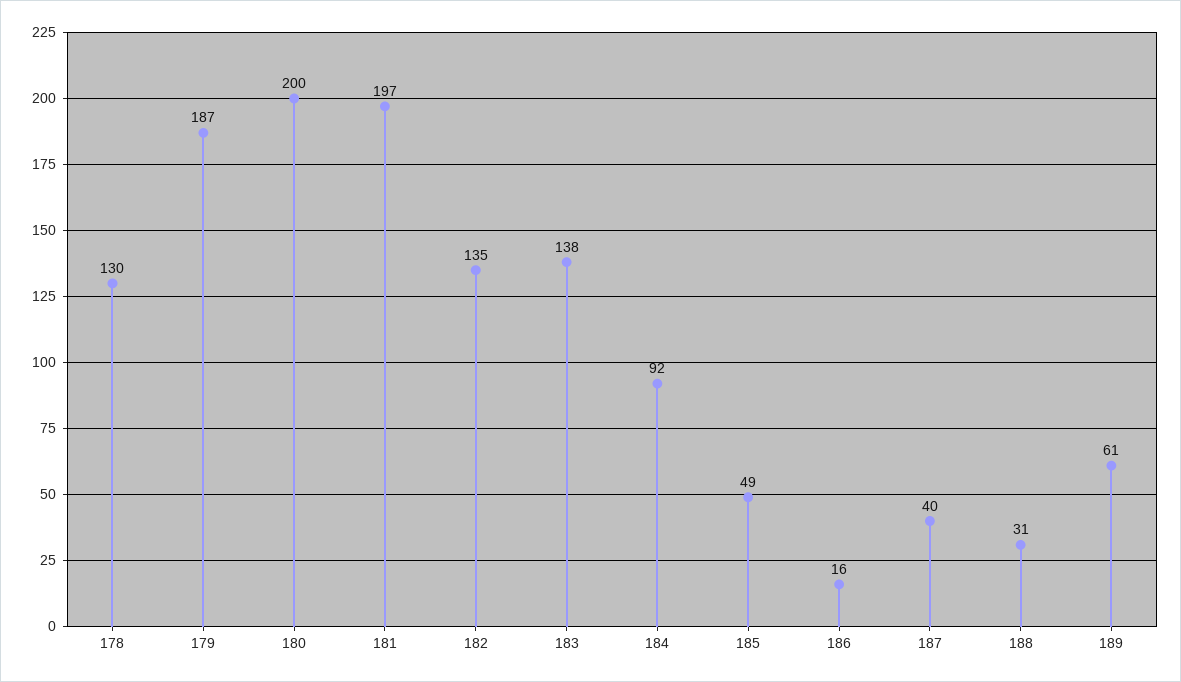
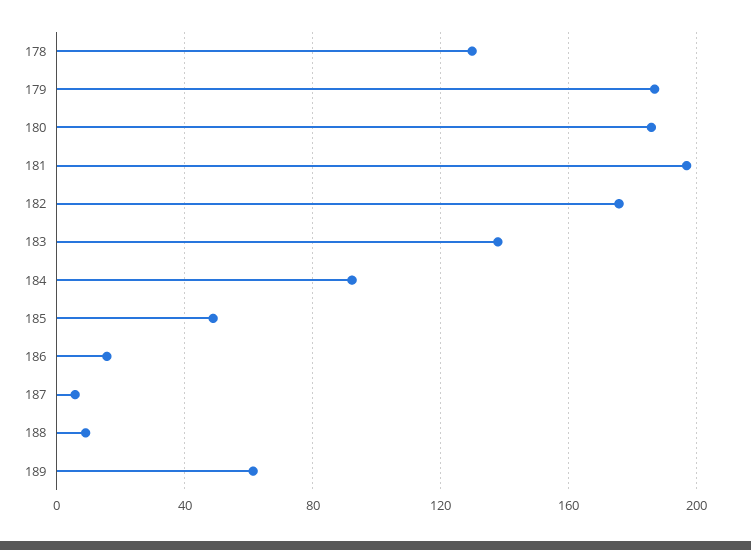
180: 200 -> 185
182: 135 -> 175
187: 40 -> 5
188: 31 -> 10

